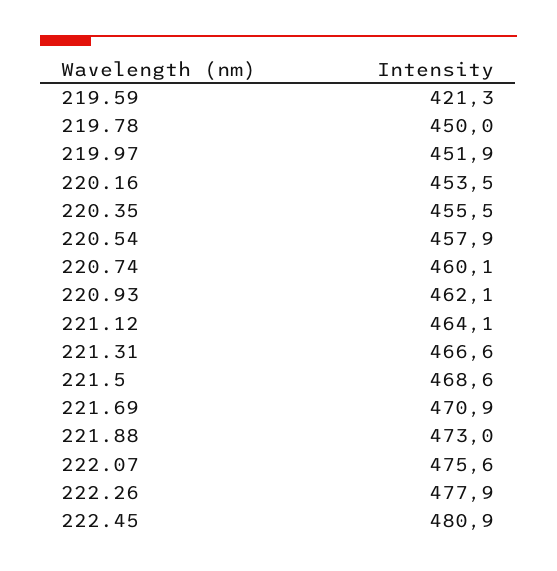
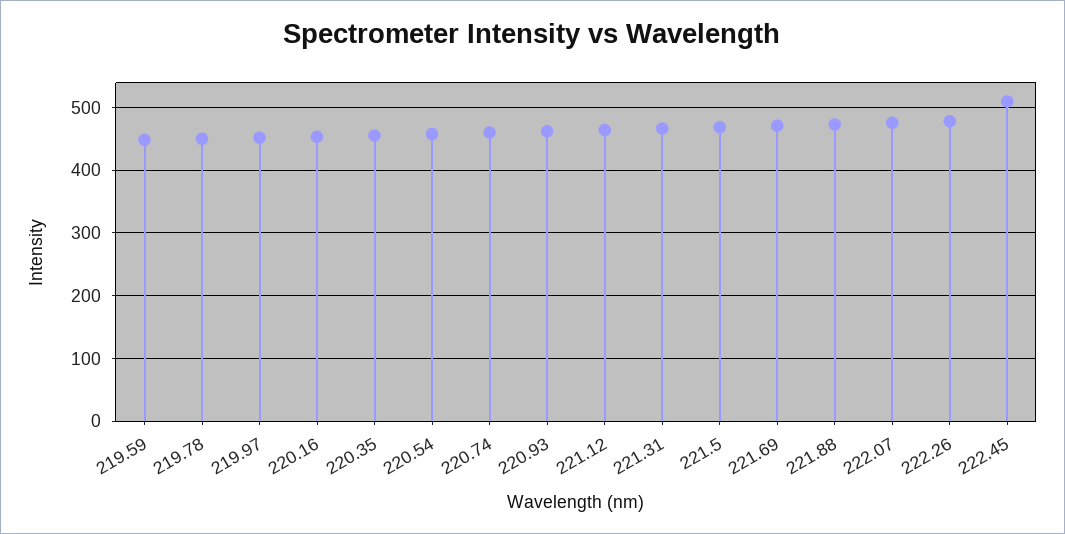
219.59: 421.3 -> 450
222.45: 480.9 -> 510

